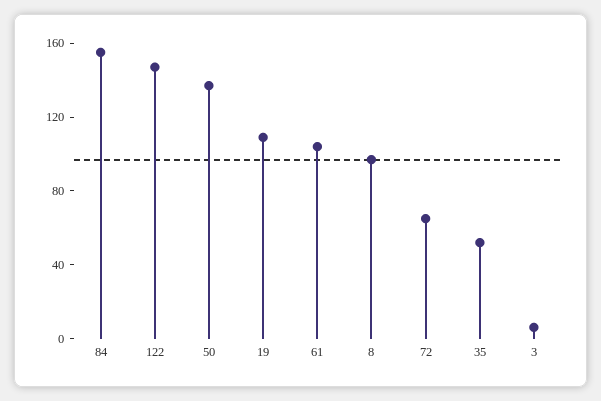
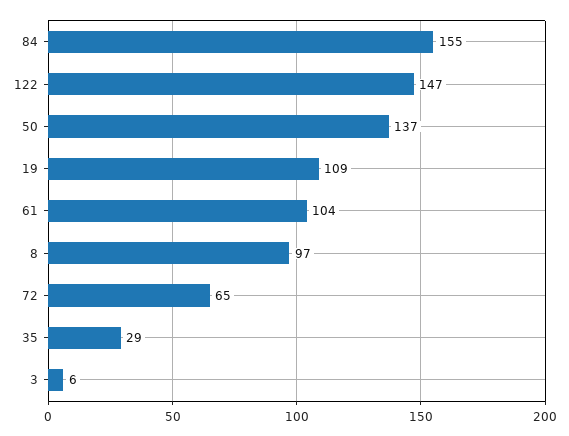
35: 50 -> 29

